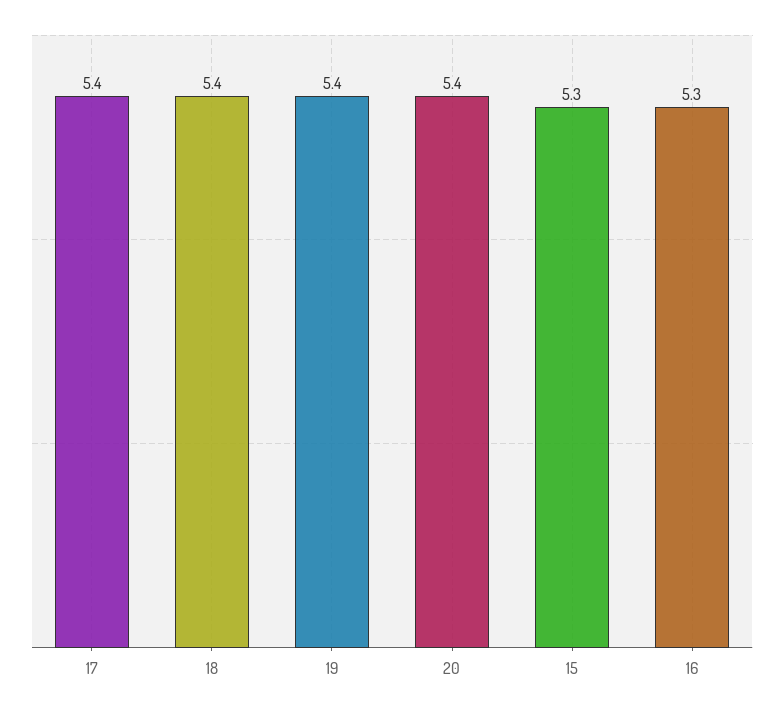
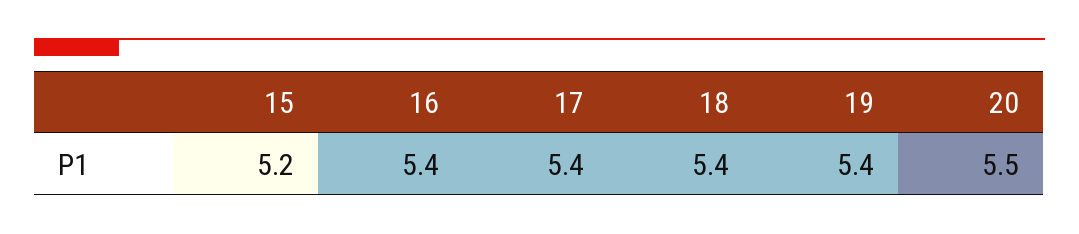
20: 5.4 -> 5.5
15: 5.3 -> 5.2
16: 5.3 -> 5.4

